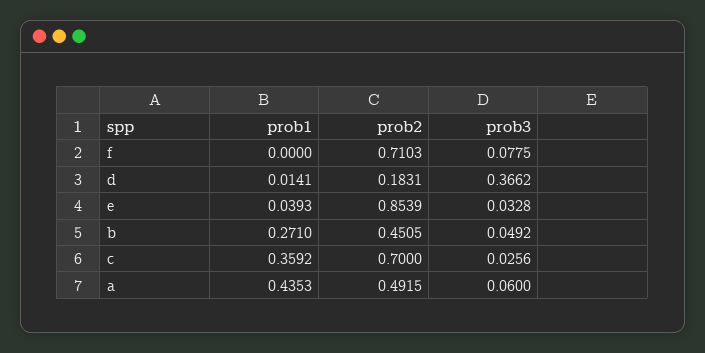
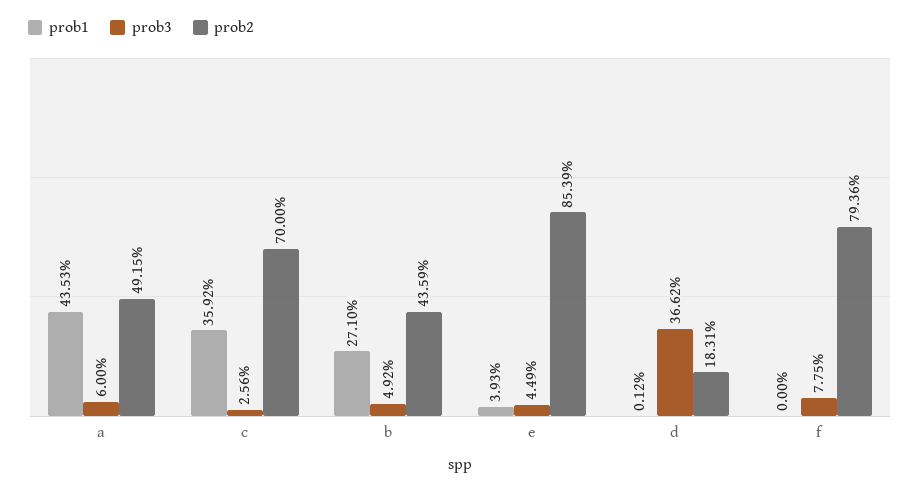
prob2, f: 0.7103 -> 0.7936
prob1, d: 0.0141 -> 0.0012
prob3, e: 0.0328 -> 0.0449
prob2, b: 0.4505 -> 0.4359

